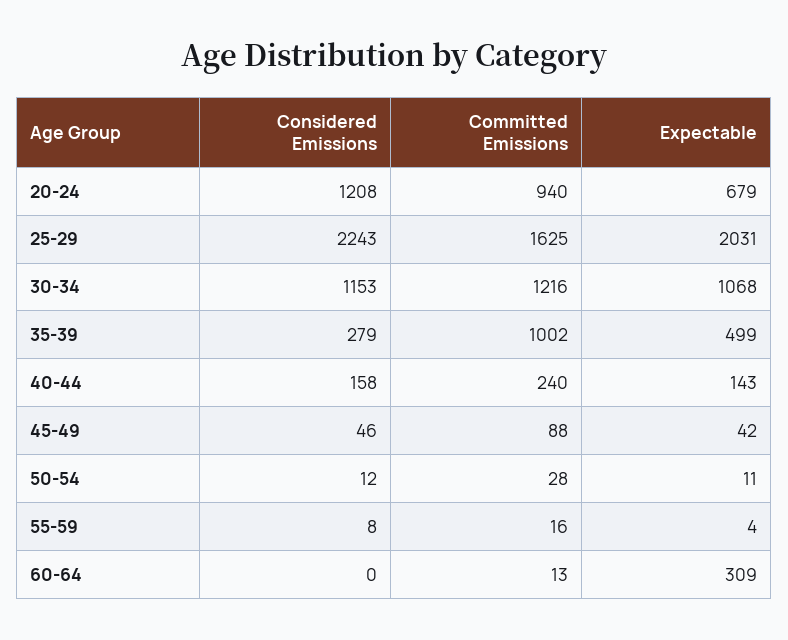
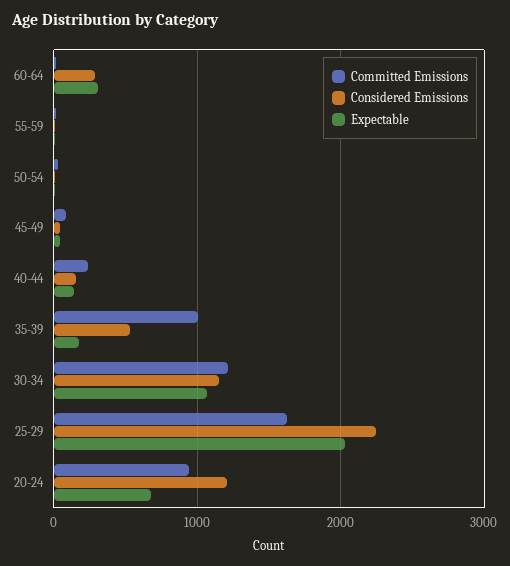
Considered Emissions, 35-39: 279 -> 500
Expectable, 35-39: 499 -> 200
Considered Emissions, 60-64: 0 -> 300

